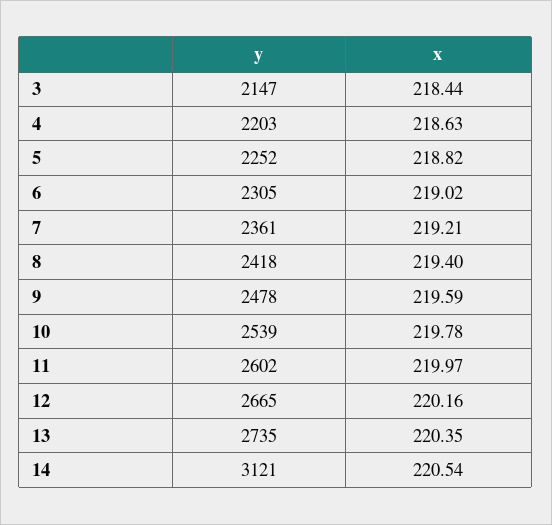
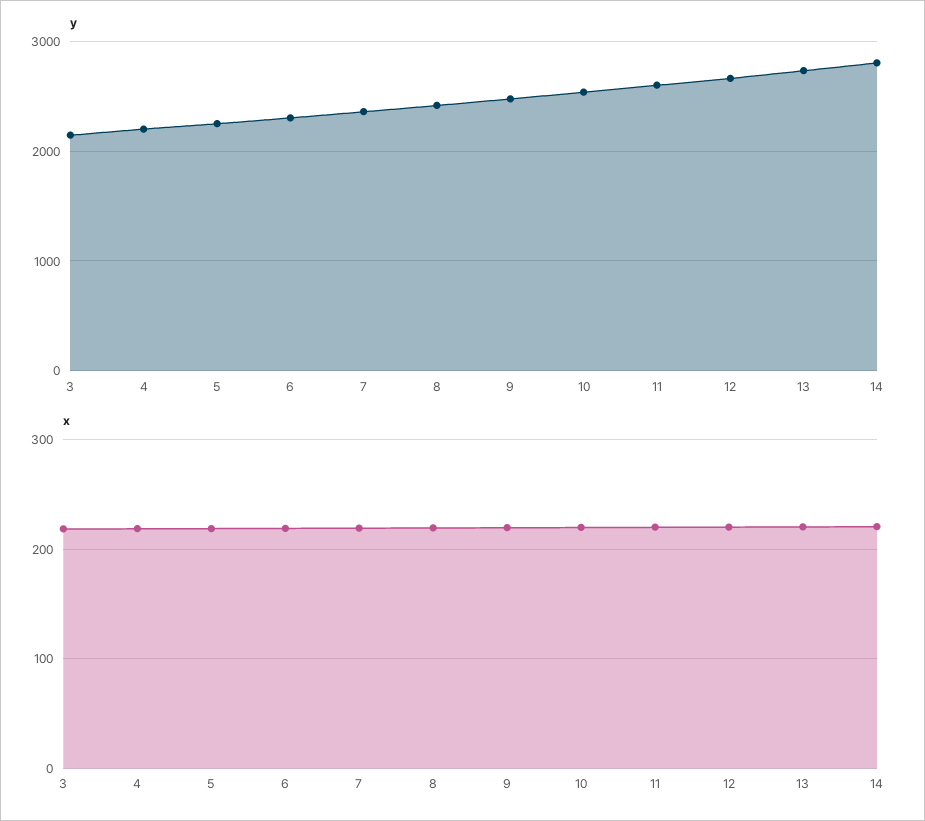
y, 14: 3121 -> 2800

